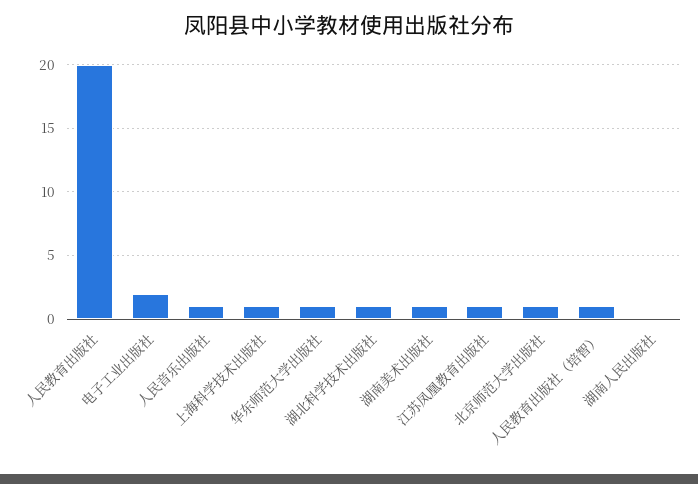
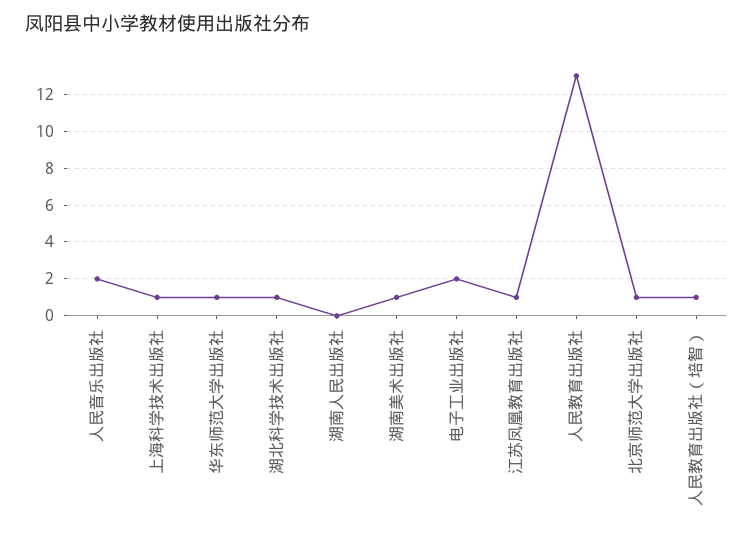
人民教育出版社: 20 -> 13
人民音乐出版社: 1 -> 2

